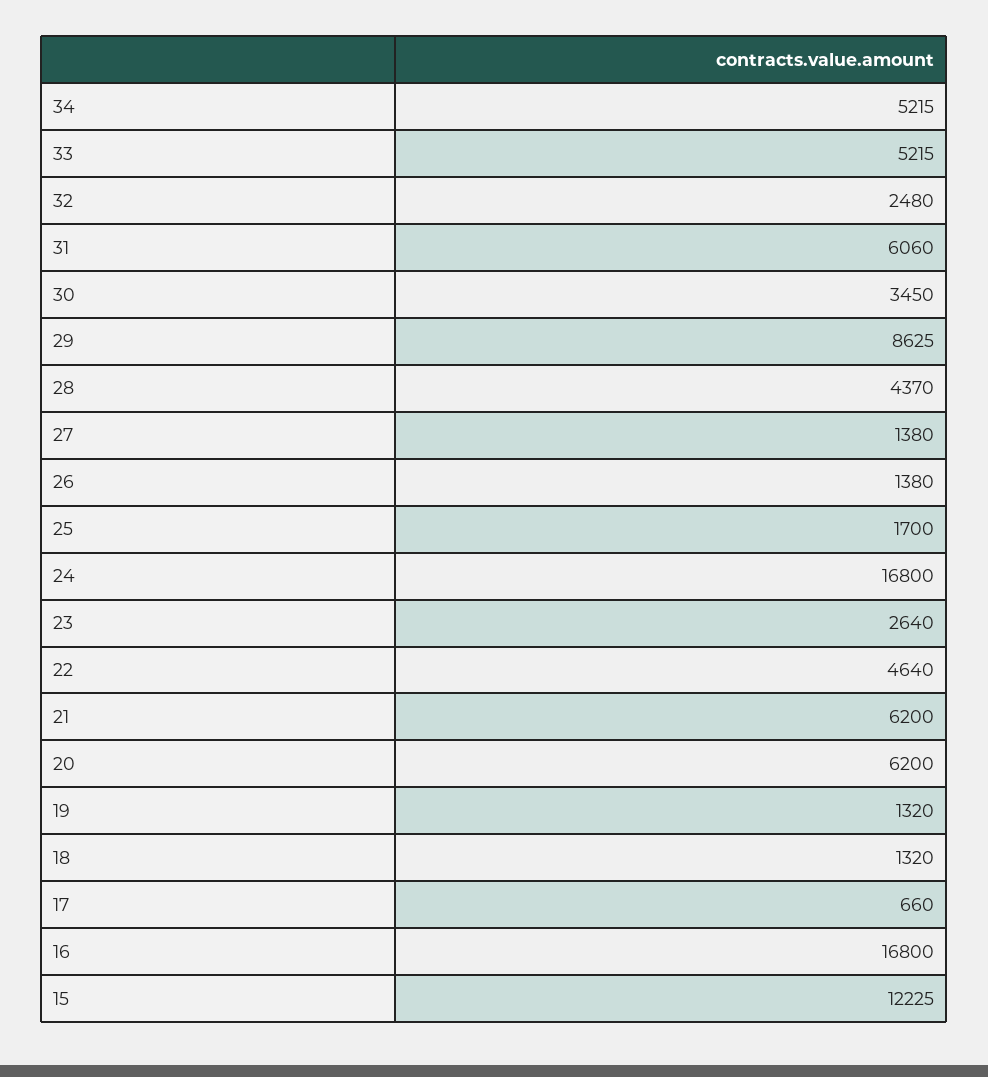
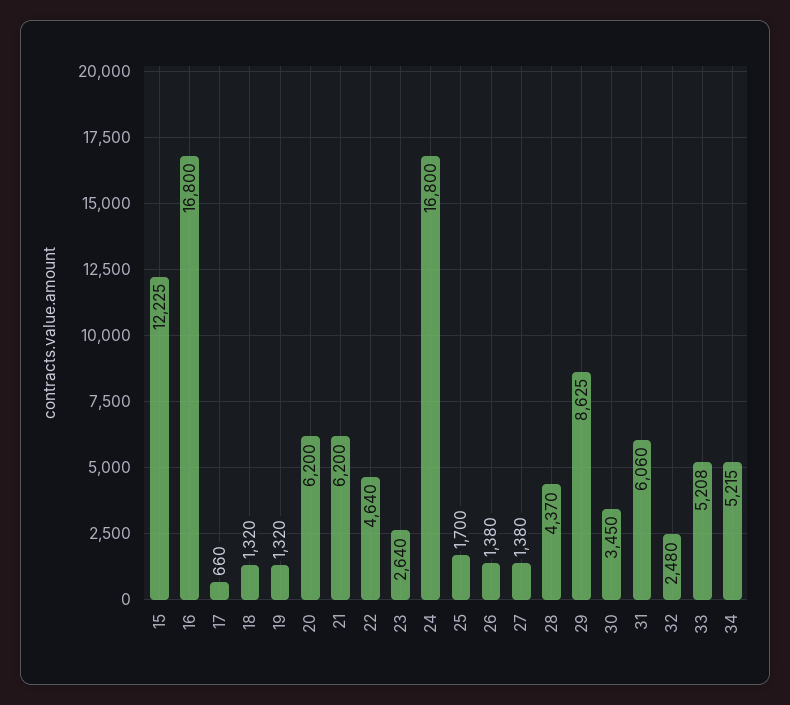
33: 5215 -> 5208

